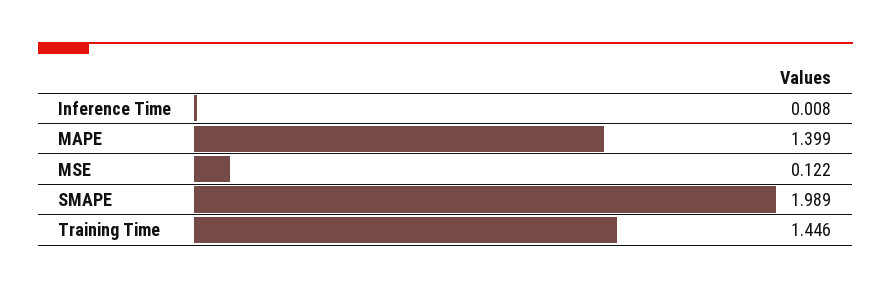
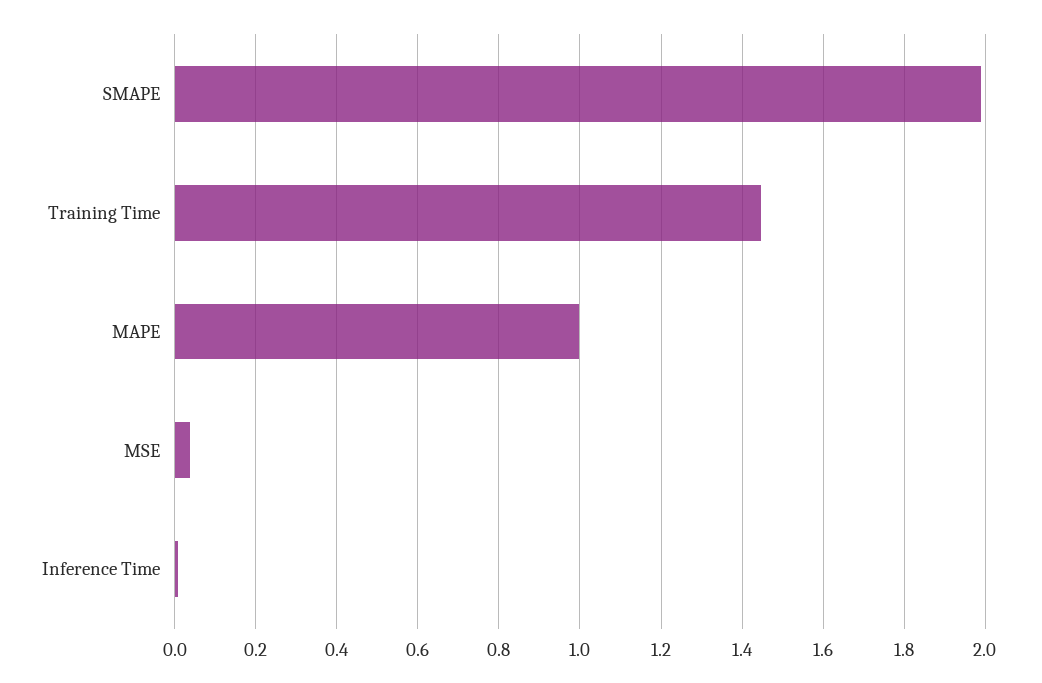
MAPE: 1.399 -> 1
MSE: 0.122 -> 0.04

